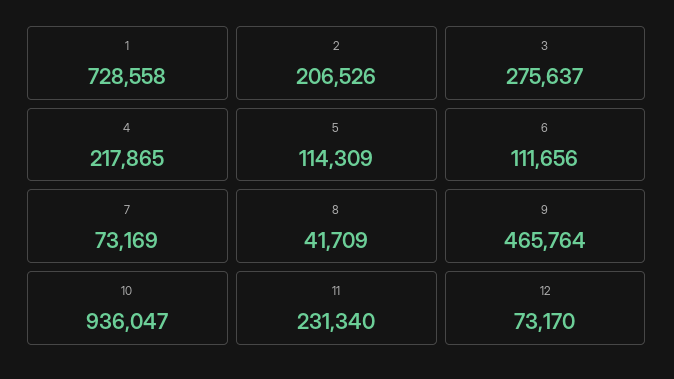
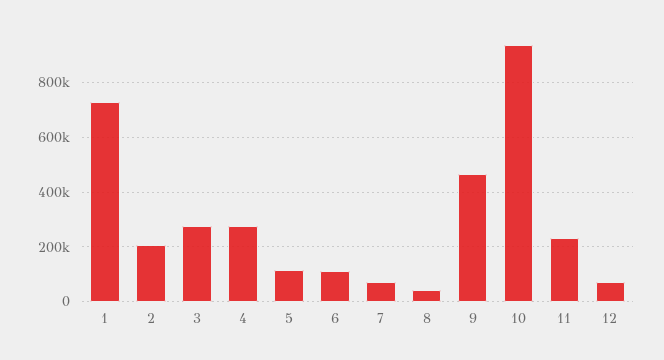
4: 217865 -> 275000

